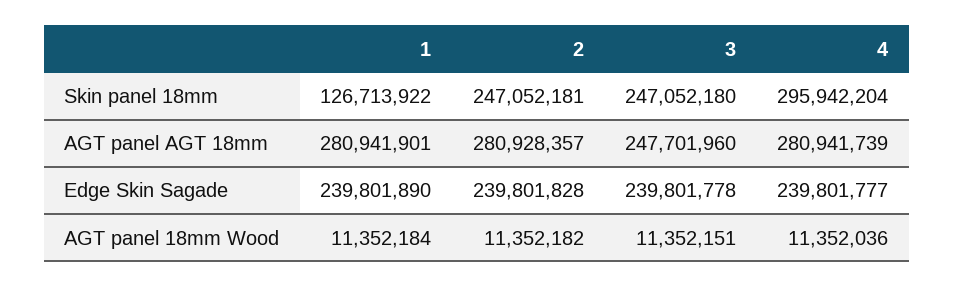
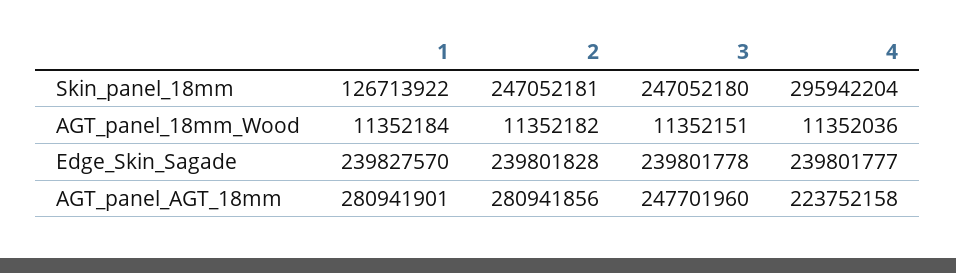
2, AGT panel AGT 18mm: 280928357 -> 280941856
4, AGT panel AGT 18mm: 280941739 -> 223752158
1, Edge Skin Sagade: 239801890 -> 239827570

